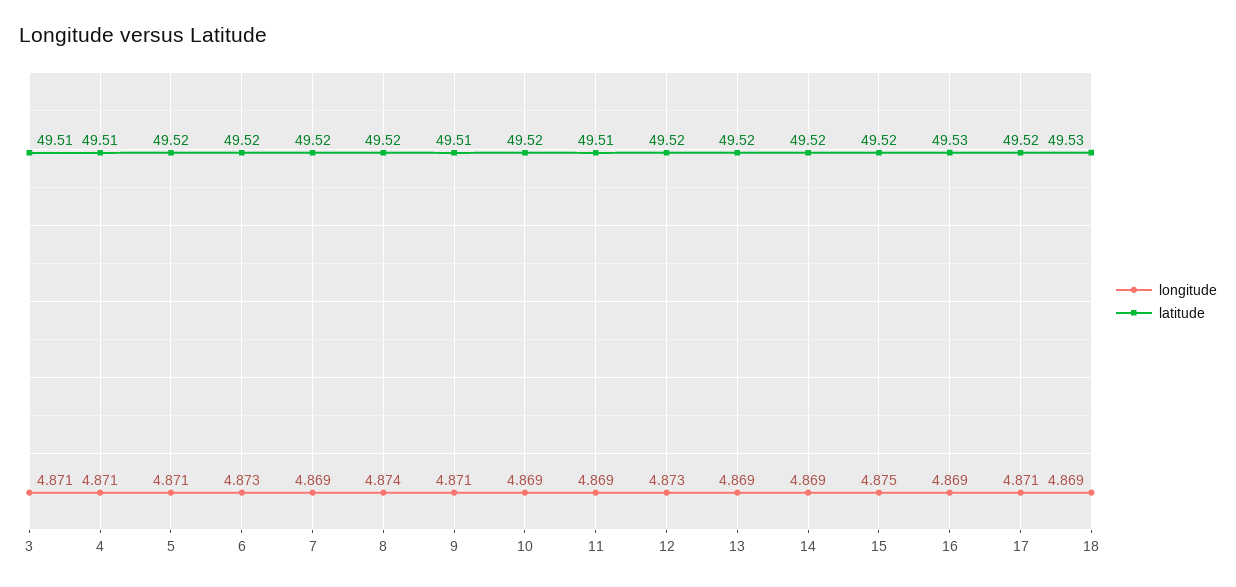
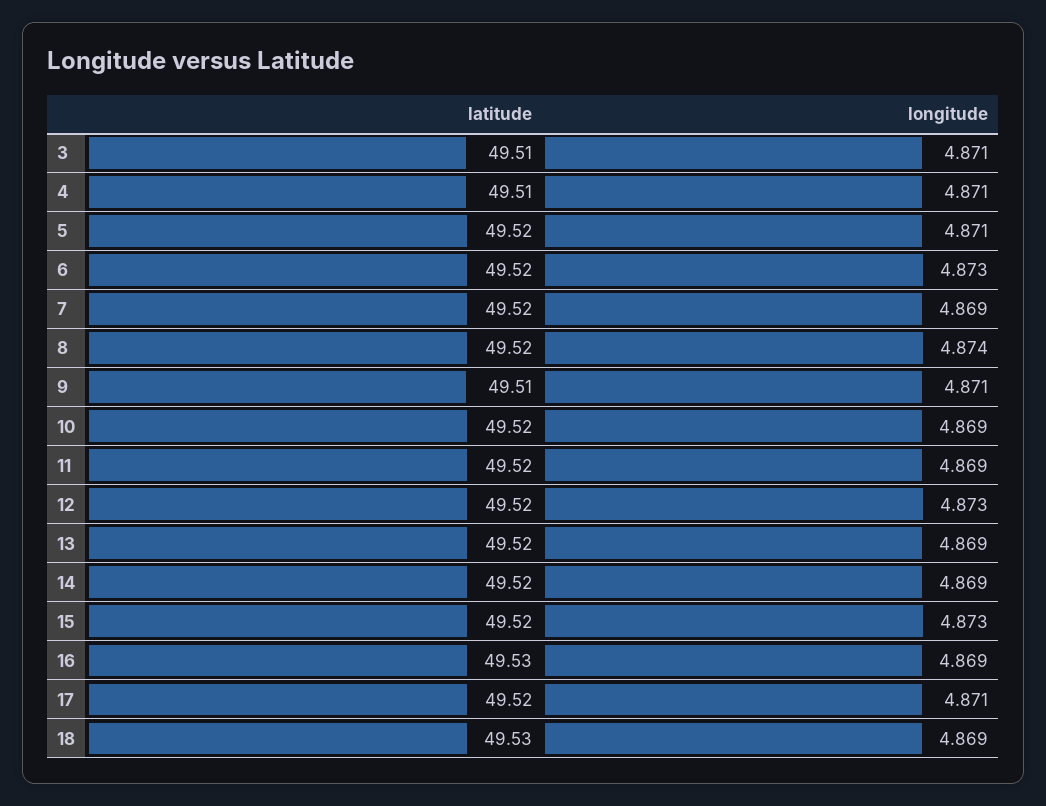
latitude, 11: 49.51 -> 49.52
longitude, 15: 4.875 -> 4.873

